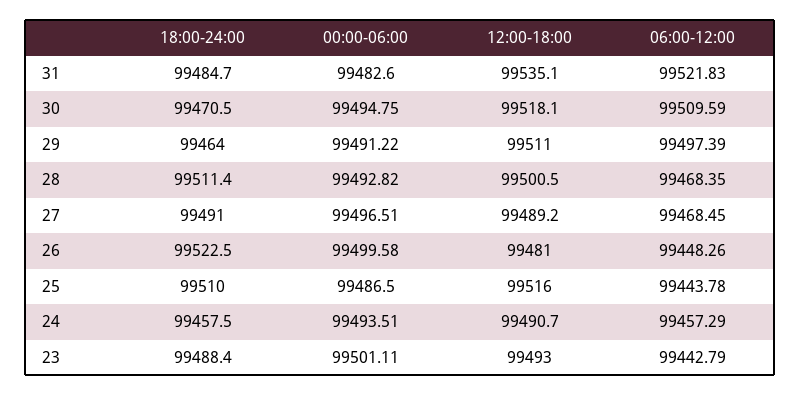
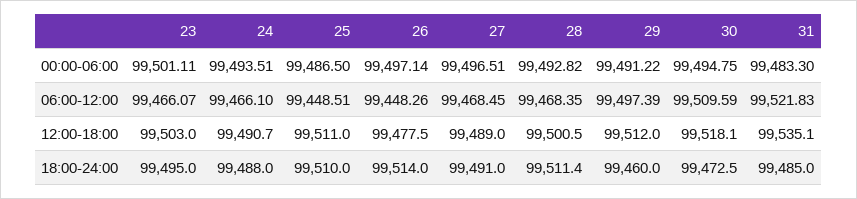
18:00-24:00, 31: 99484.7 -> 99485
00:00-06:00, 31: 99482.6 -> 99483.3
18:00-24:00, 30: 99470.5 -> 99472.5
18:00-24:00, 29: 99464 -> 99460
12:00-18:00, 29: 99511 -> 99512
12:00-18:00, 27: 99489.2 -> 99489
18:00-24:00, 26: 99522.5 -> 99514
00:00-06:00, 26: 99499.58 -> 99497.14
12:00-18:00, 26: 99481 -> 99477.5
12:00-18:00, 25: 99516 -> 99511
06:00-12:00, 25: 99443.78 -> 99448.51
18:00-24:00, 24: 99457.5 -> 99488
06:00-12:00, 24: 99457.29 -> 99466.1
18:00-24:00, 23: 99488.4 -> 99495
12:00-18:00, 23: 99493 -> 99503
06:00-12:00, 23: 99442.79 -> 99466.07

